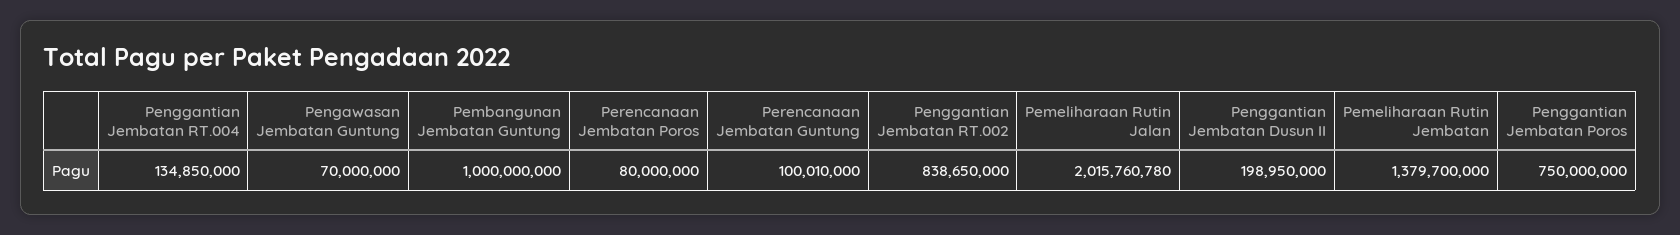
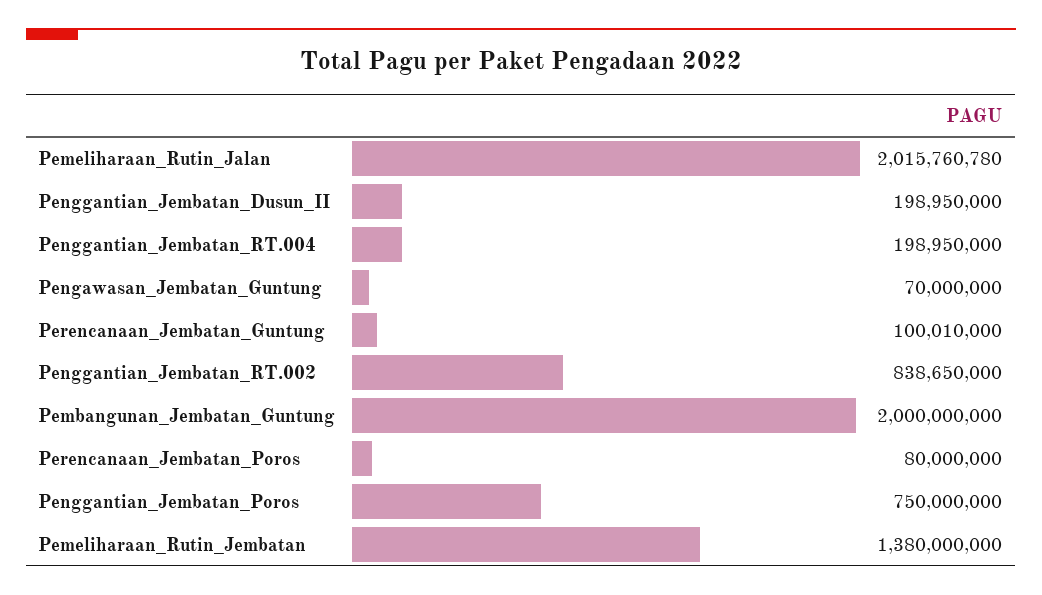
Penggantian Jembatan RT.004: 134850000 -> 198950000
Pembangunan Jembatan Guntung: 1000000000 -> 2000000000
Pemeliharaan Rutin Jembatan: 1379700000 -> 1380000000

